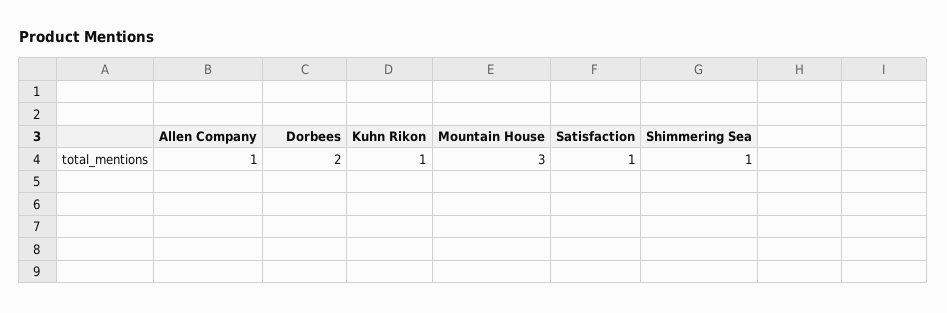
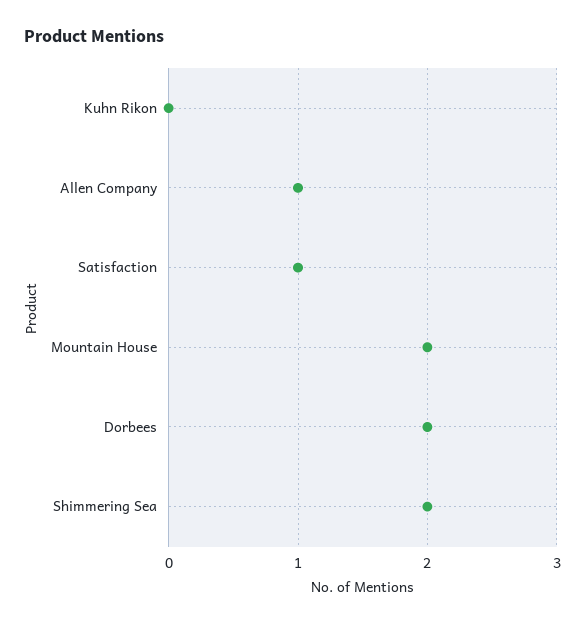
Kuhn Rikon: 1 -> 0
Mountain House: 3 -> 2
Shimmering Sea: 1 -> 2

